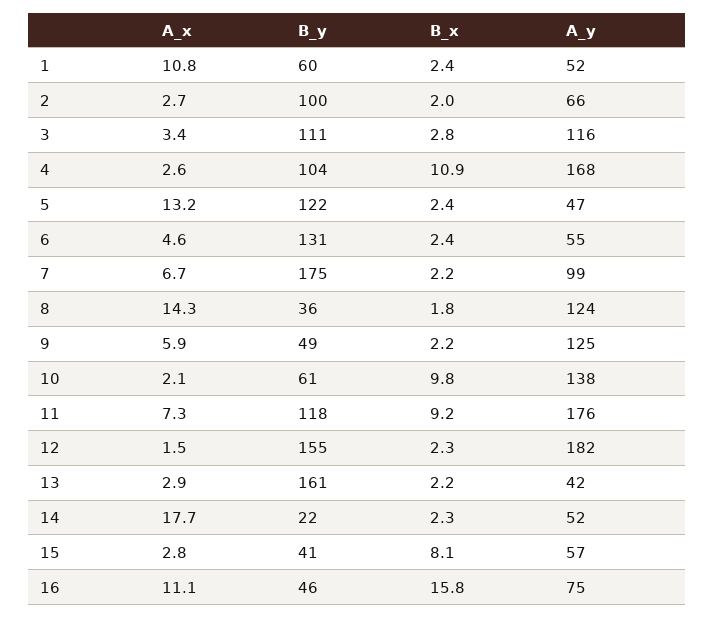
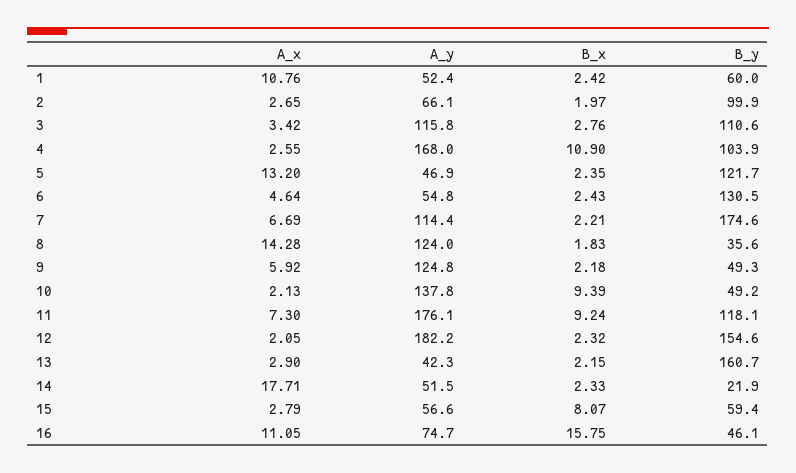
A_y, 7: 99 -> 114.4
B_y, 10: 61 -> 49.2
B_x, 10: 9.8 -> 9.39
A_x, 12: 1.5 -> 2.05
B_y, 15: 41 -> 59.4

